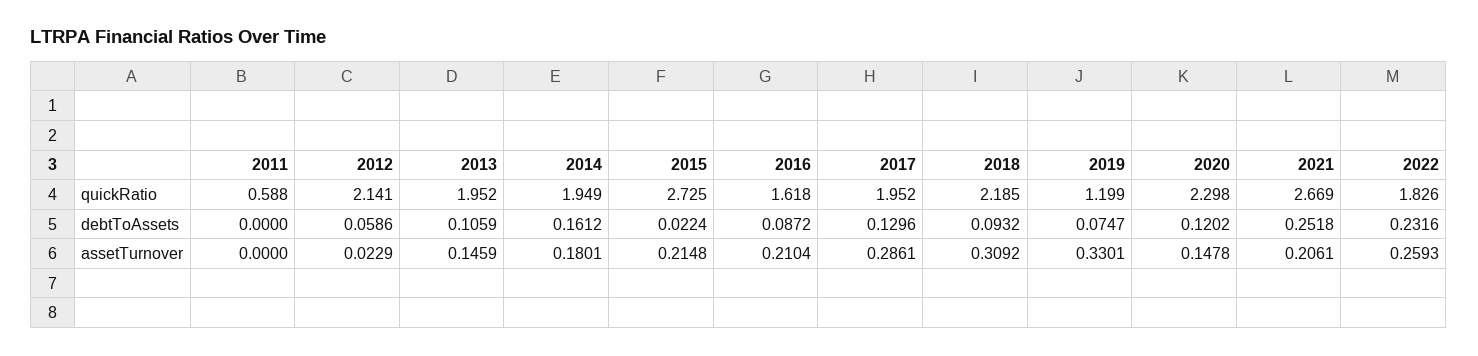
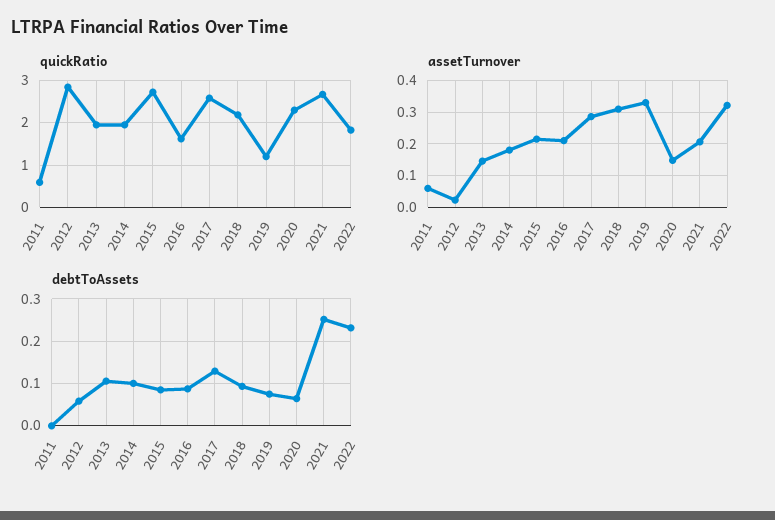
quickRatio, 2012: 2.141 -> 2.8
quickRatio, 2017: 1.952 -> 2.6
debtToAssets, 2014: 0.1612 -> 0.1
debtToAssets, 2015: 0.0224 -> 0.08
debtToAssets, 2020: 0.1202 -> 0.06
assetTurnover, 2011: 0 -> 0.06
assetTurnover, 2022: 0.2593 -> 0.32

